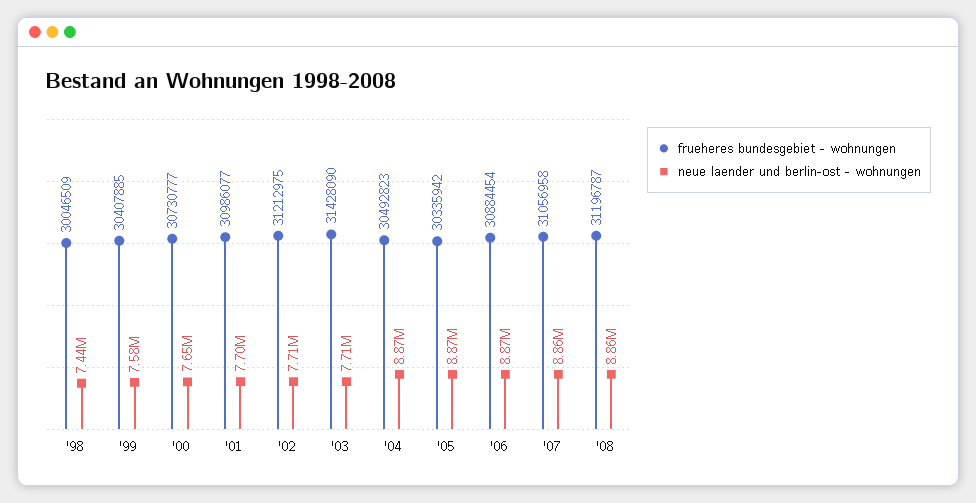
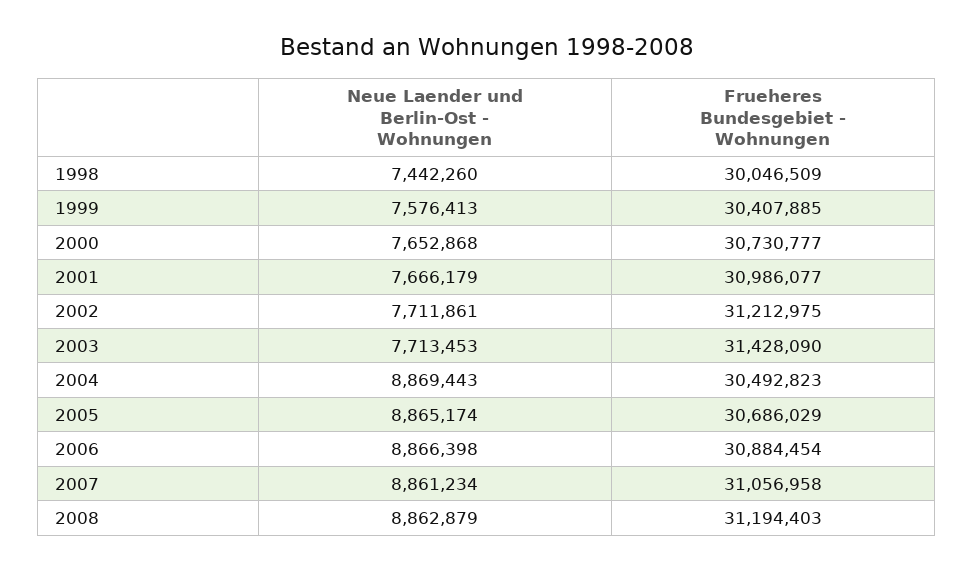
neue laender und berlin-ost - wohnungen, '01: 7700000 -> 7666179
frueheres bundesgebiet - wohnungen, '05: 30335942 -> 30686029
frueheres bundesgebiet - wohnungen, '08: 31196787 -> 31194403

